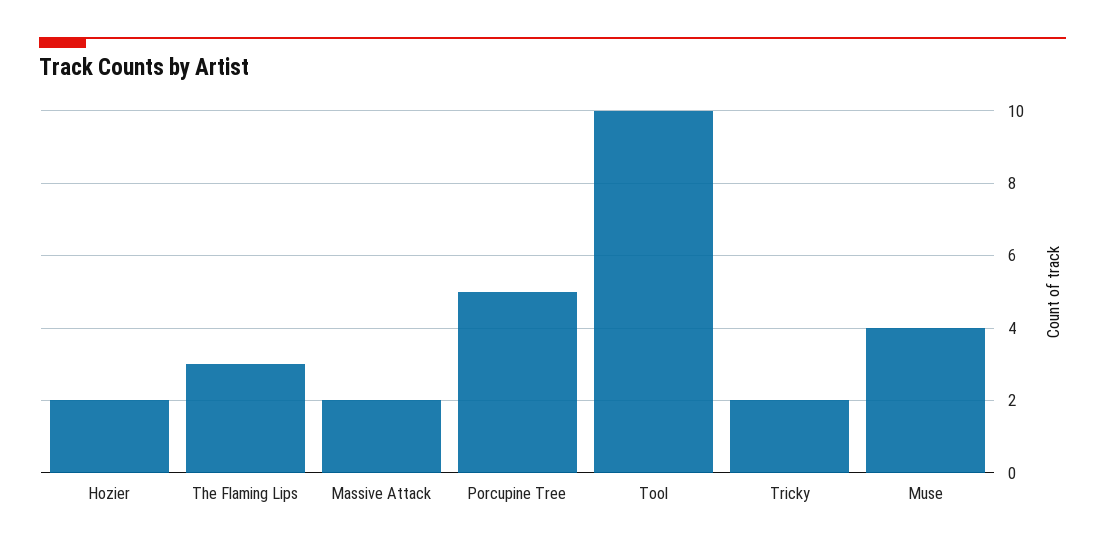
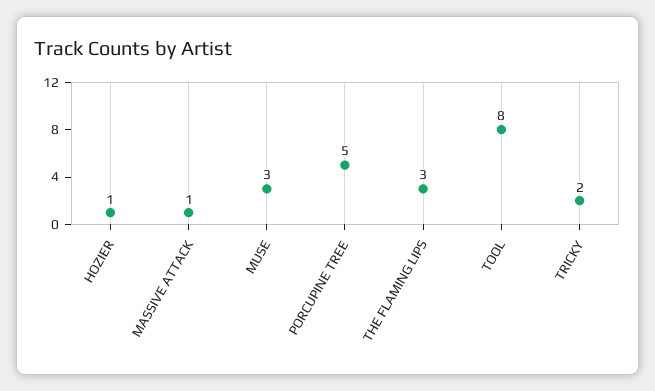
Hozier: 2 -> 1
Massive Attack: 2 -> 1
Tool: 10 -> 8
Muse: 4 -> 3

